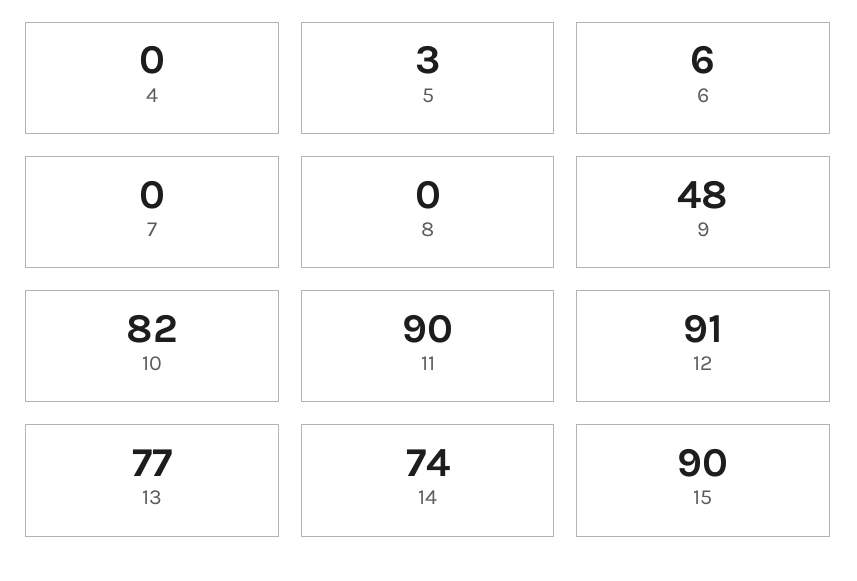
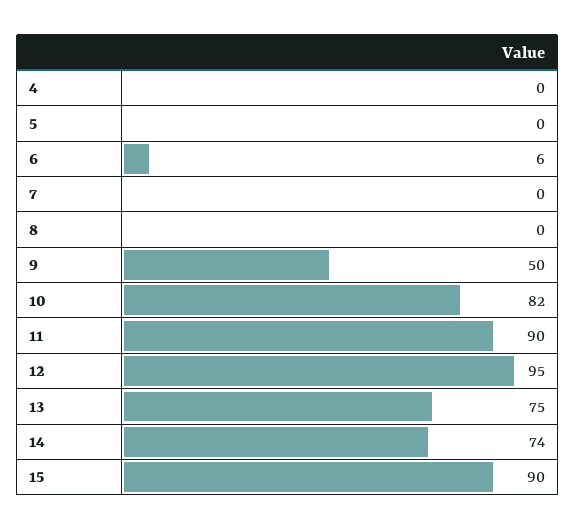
5: 3 -> 0
9: 48 -> 50
12: 91 -> 95
13: 77 -> 75

